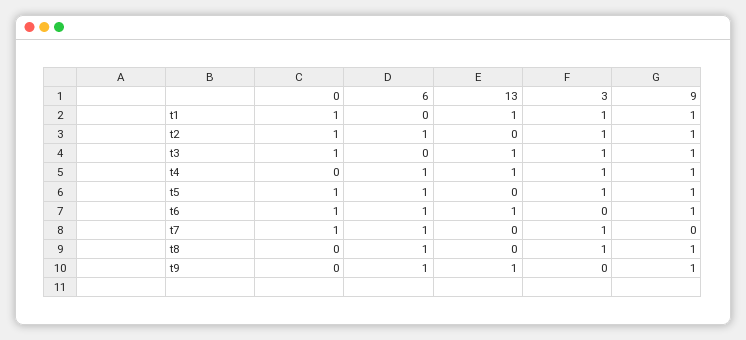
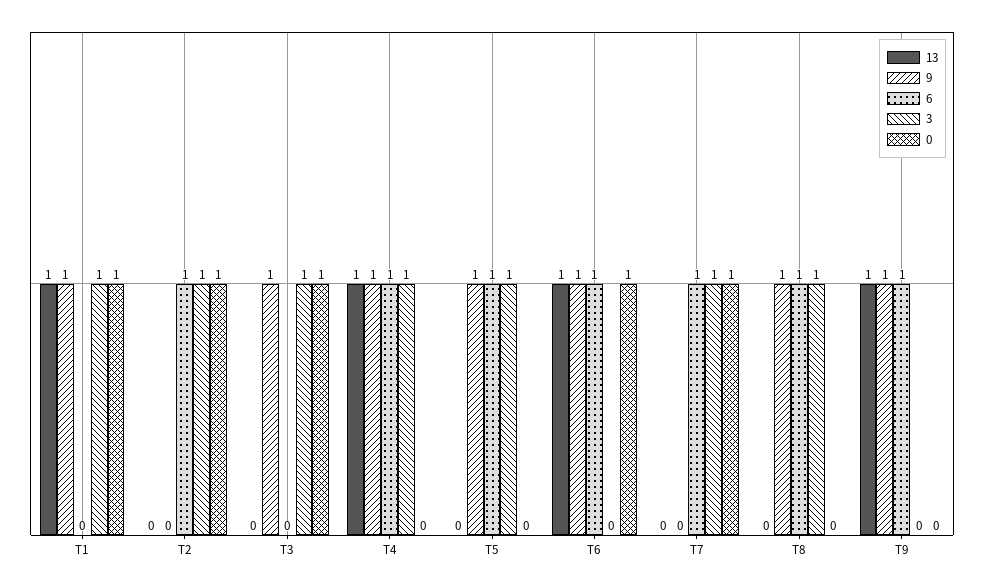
9, t2: 1 -> 0
13, t3: 1 -> 0
0, t5: 1 -> 0

